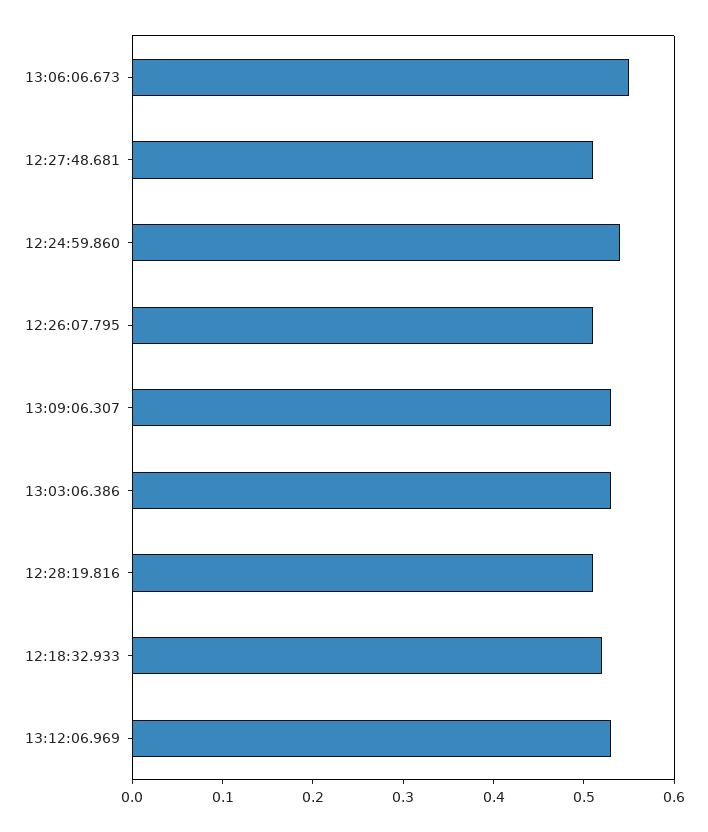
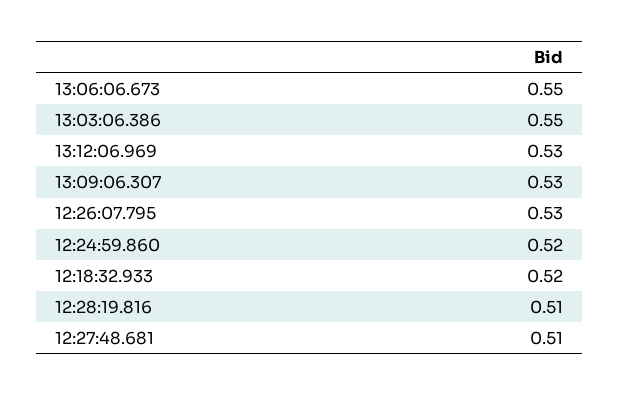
12:24:59.860: 0.54 -> 0.52
12:26:07.795: 0.51 -> 0.53
13:03:06.386: 0.53 -> 0.55

